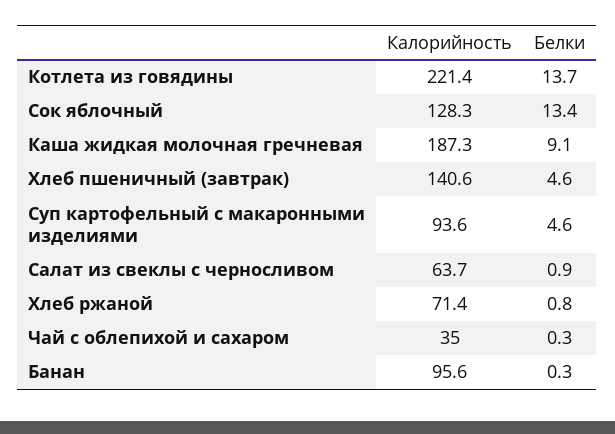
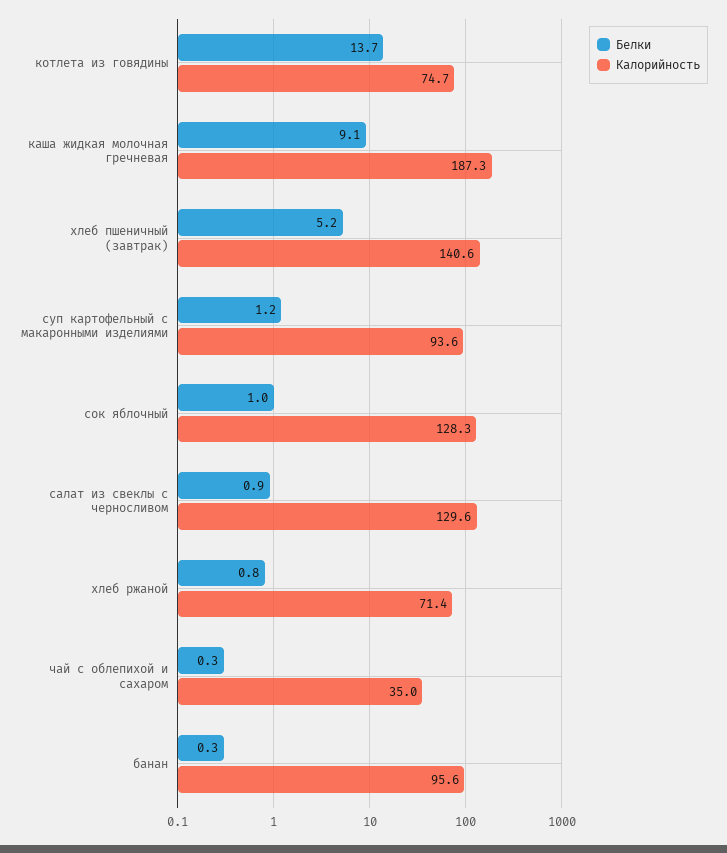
Калорийность, Котлета из говядины: 221.4 -> 74.7
Белки, Сок яблочный: 13.4 -> 1
Белки, Хлеб пшеничный (завтрак): 4.6 -> 5.2
Белки, Суп картофельный с макаронными изделиями: 4.6 -> 1.2
Калорийность, Салат из свеклы с черносливом: 63.7 -> 129.6

